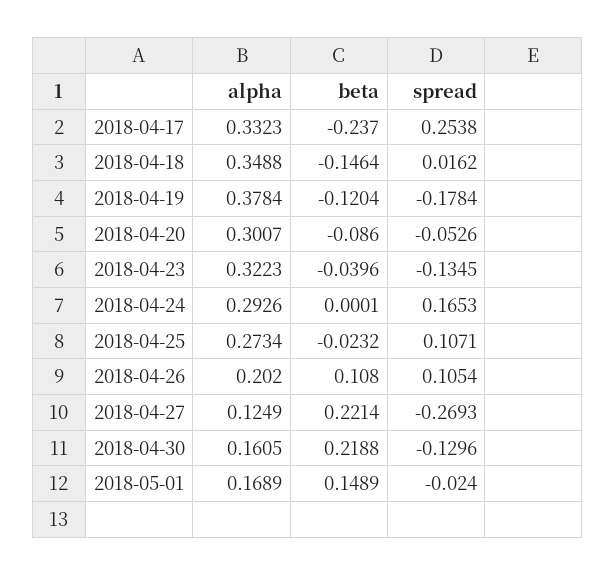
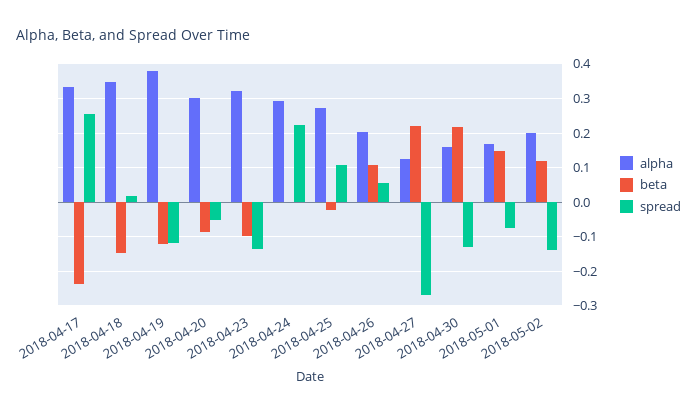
spread, 2018-04-19: -0.1784 -> -0.12
beta, 2018-04-23: -0.0396 -> -0.1
spread, 2018-04-24: 0.1653 -> 0.22
spread, 2018-04-26: 0.1054 -> 0.06
spread, 2018-05-01: -0.024 -> -0.08
alpha, 2018-05-02: none -> 0.2
beta, 2018-05-02: none -> 0.12
spread, 2018-05-02: none -> -0.14

